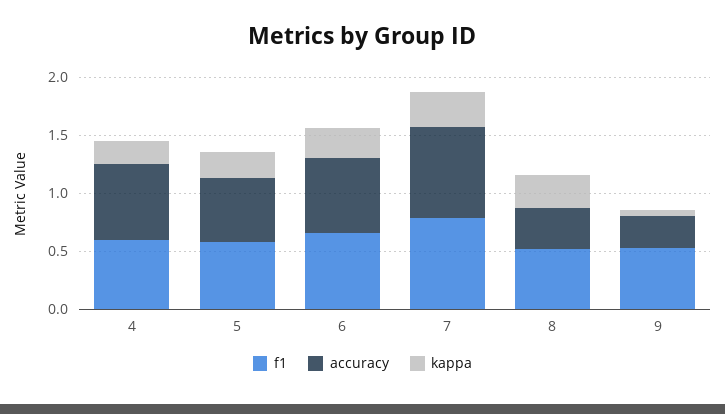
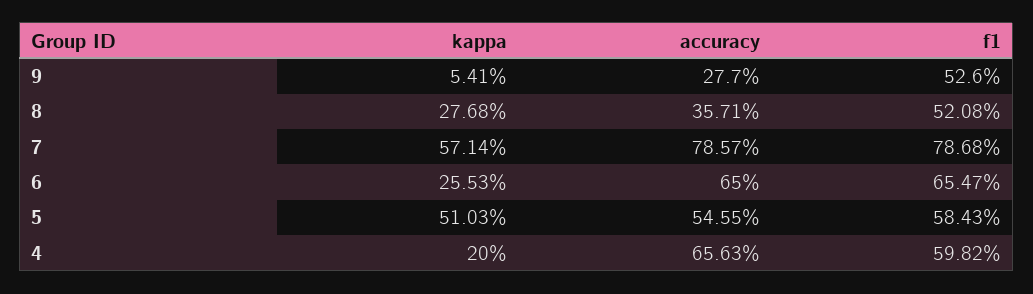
kappa, 5: 0.2 -> 0.5103
kappa, 7: 0.3 -> 0.5714

